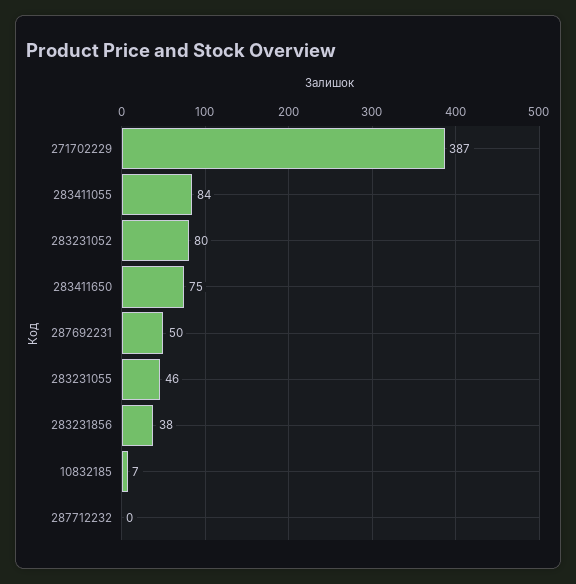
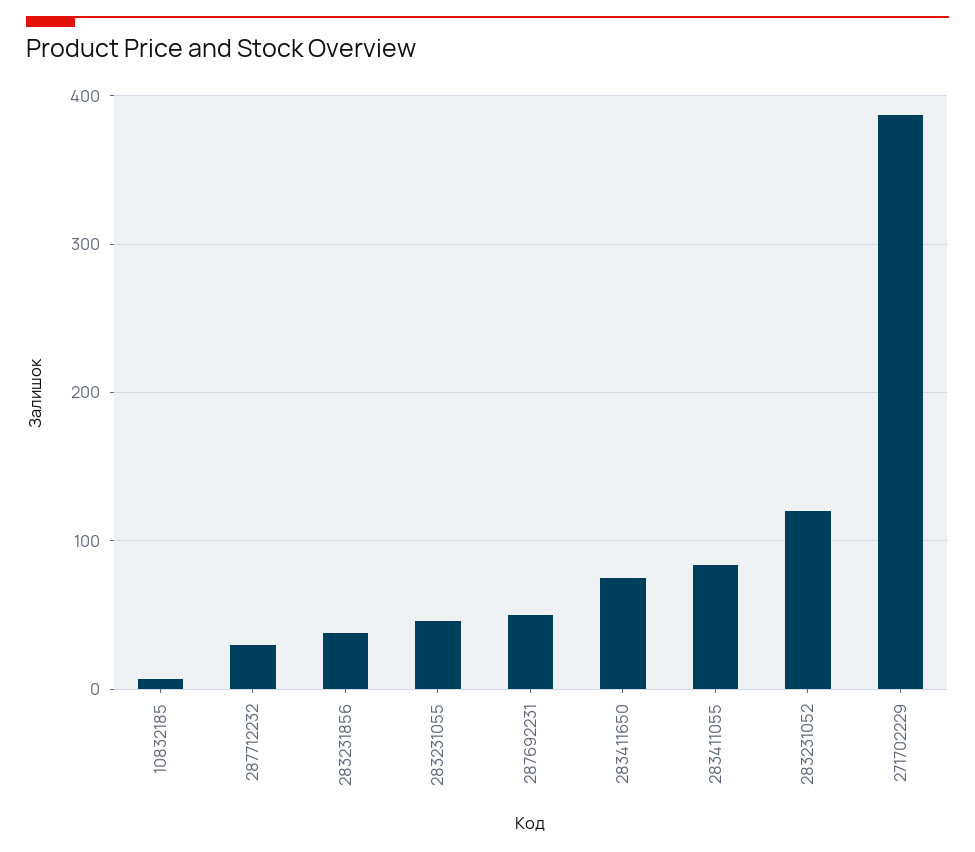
283231052: 80 -> 120
287712232: 0 -> 30

